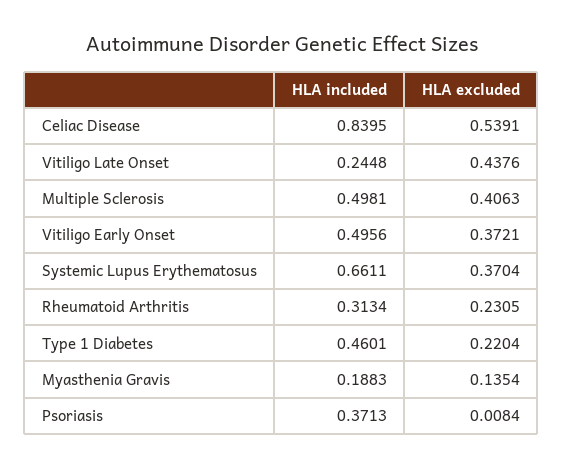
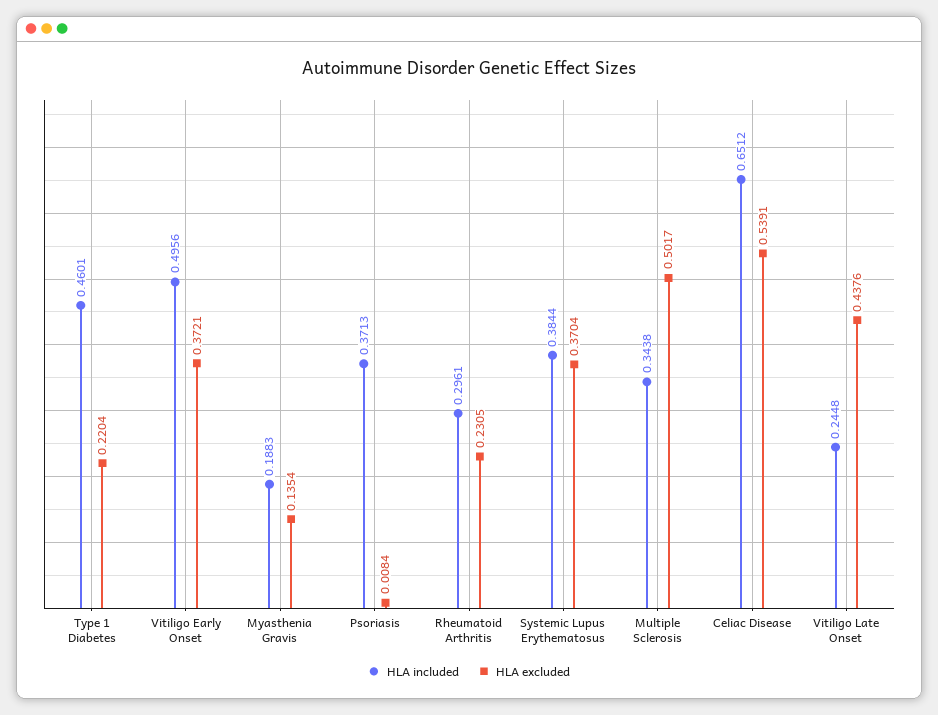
HLA included, Celiac Disease: 0.8395 -> 0.6512
HLA included, Multiple Sclerosis: 0.4981 -> 0.3438
HLA excluded, Multiple Sclerosis: 0.4063 -> 0.5017
HLA included, Systemic Lupus Erythematosus: 0.6611 -> 0.3844
HLA included, Rheumatoid Arthritis: 0.3134 -> 0.2961

